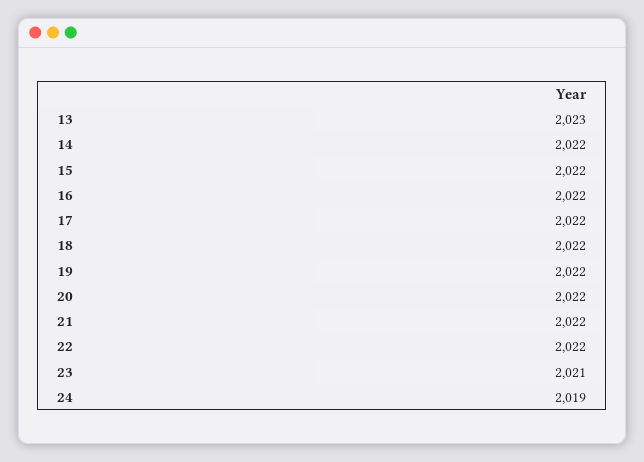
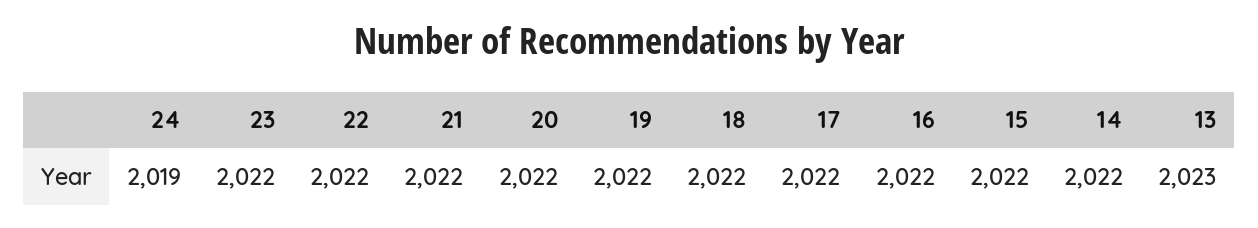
23: 2021 -> 2022

